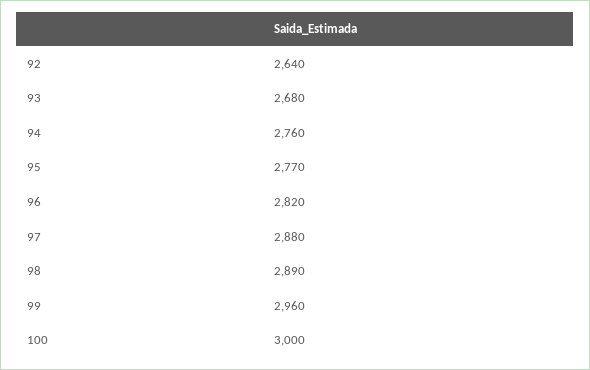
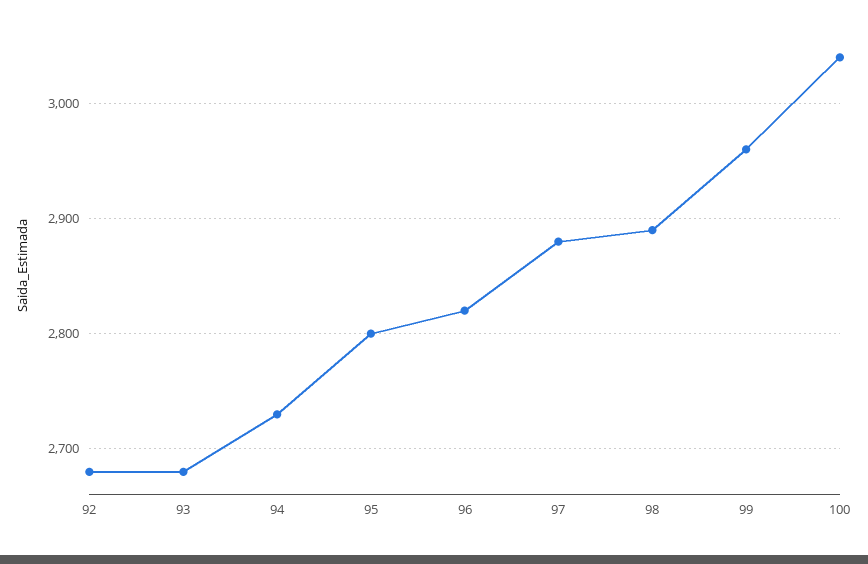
92: 2640 -> 2680
94: 2760 -> 2730
95: 2770 -> 2800
100: 3000 -> 3040

